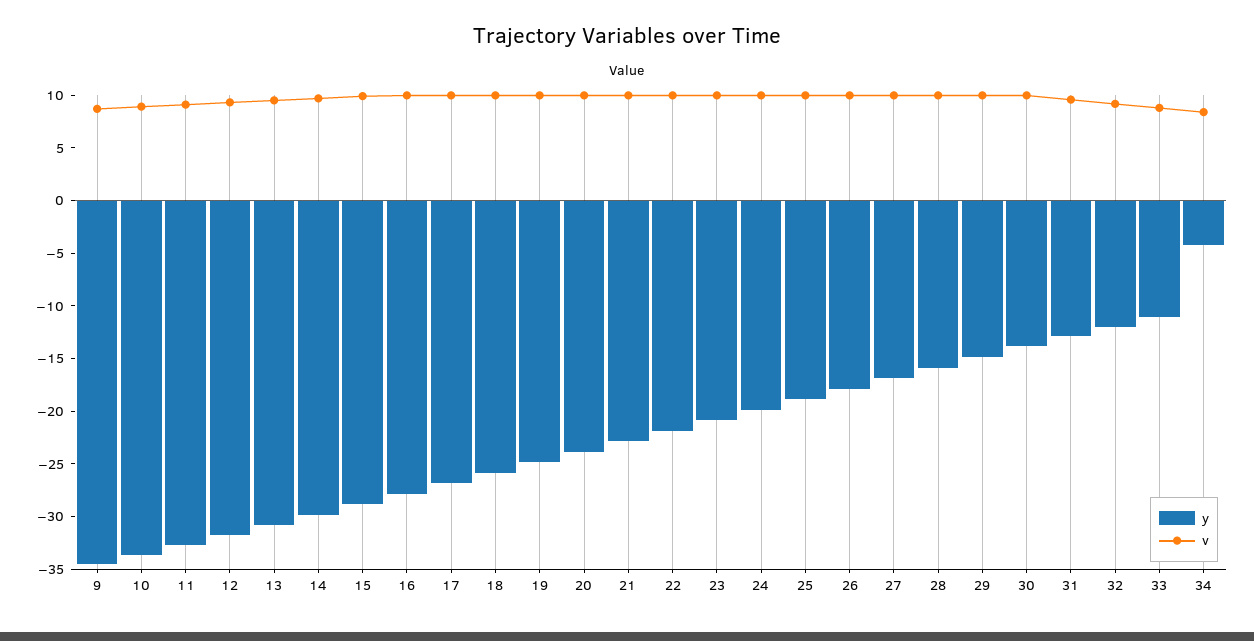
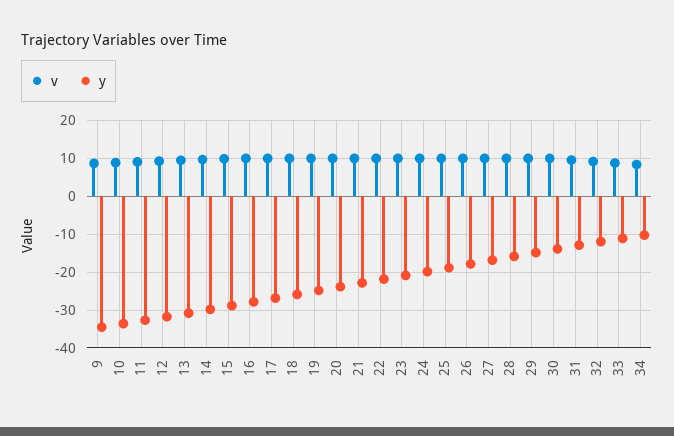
y, 34: -4 -> -10

